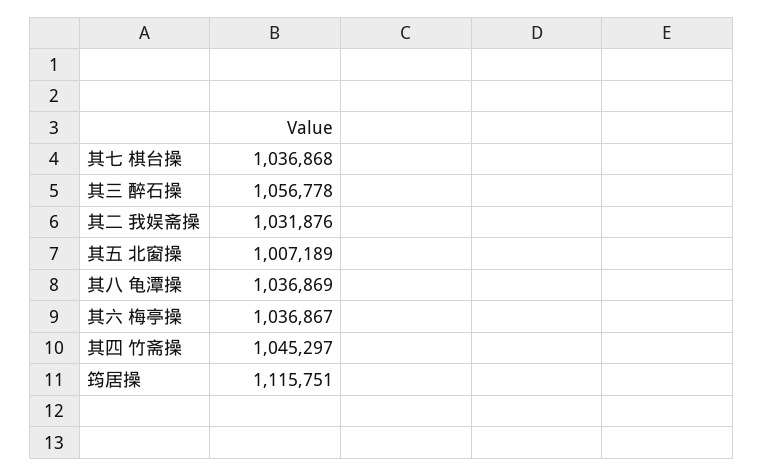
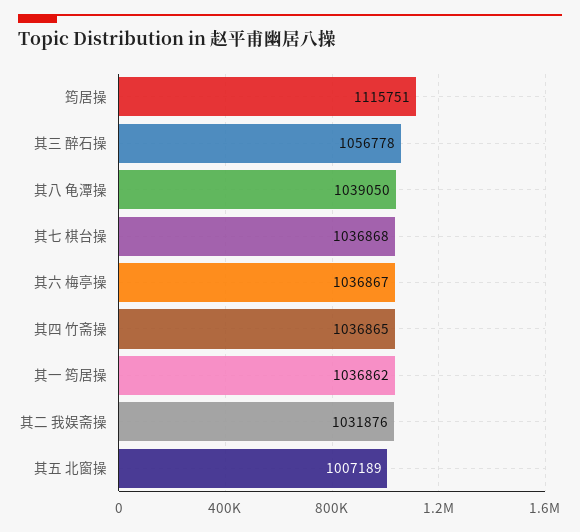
其八 龟潭操: 1036869 -> 1039050
其四 竹斋操: 1045297 -> 1036865
其一 筠居操: none -> 1036862

